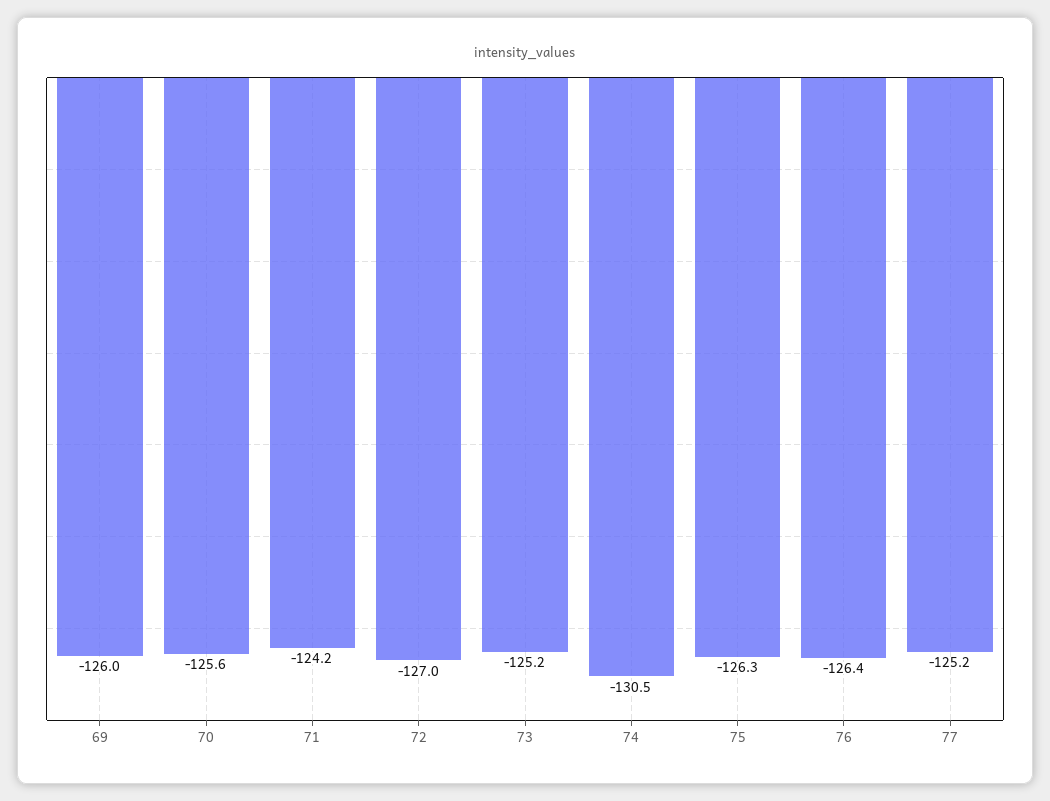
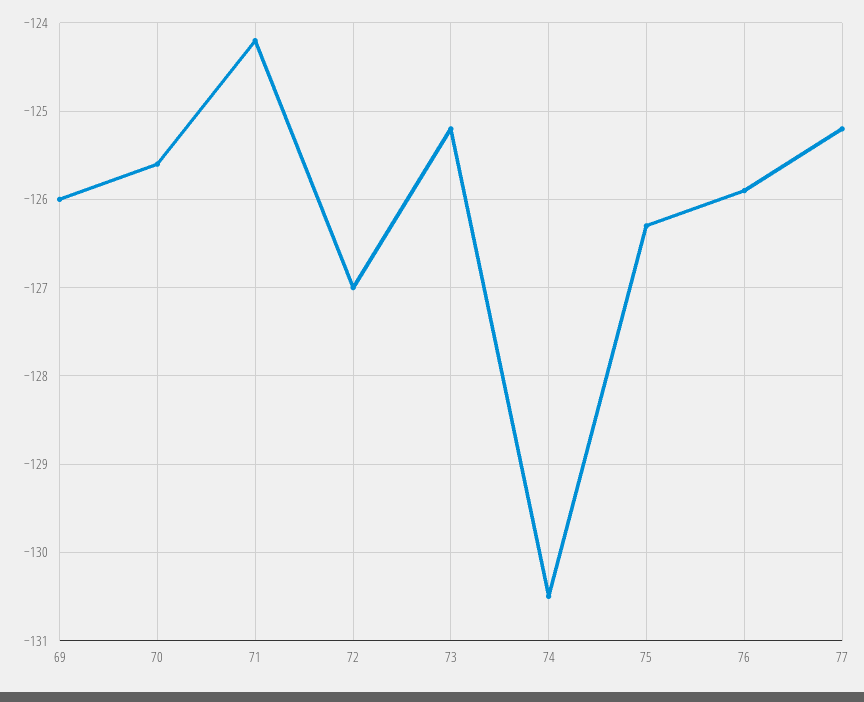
76: -126.4 -> -125.9

